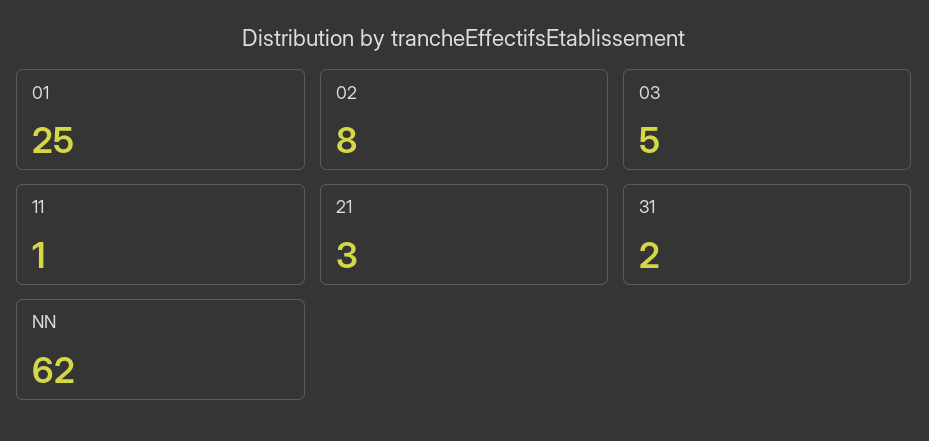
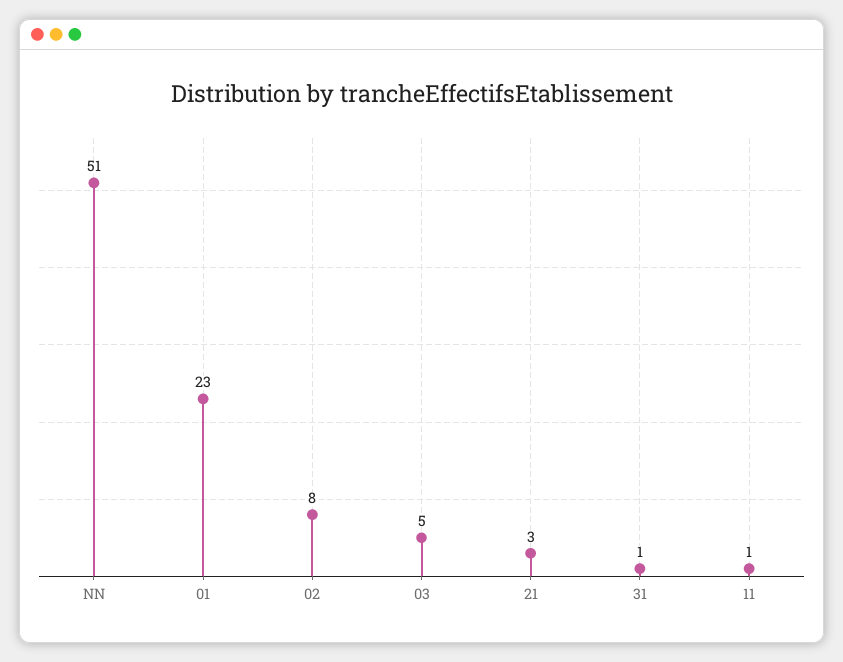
01: 25 -> 23
31: 2 -> 1
NN: 62 -> 51

